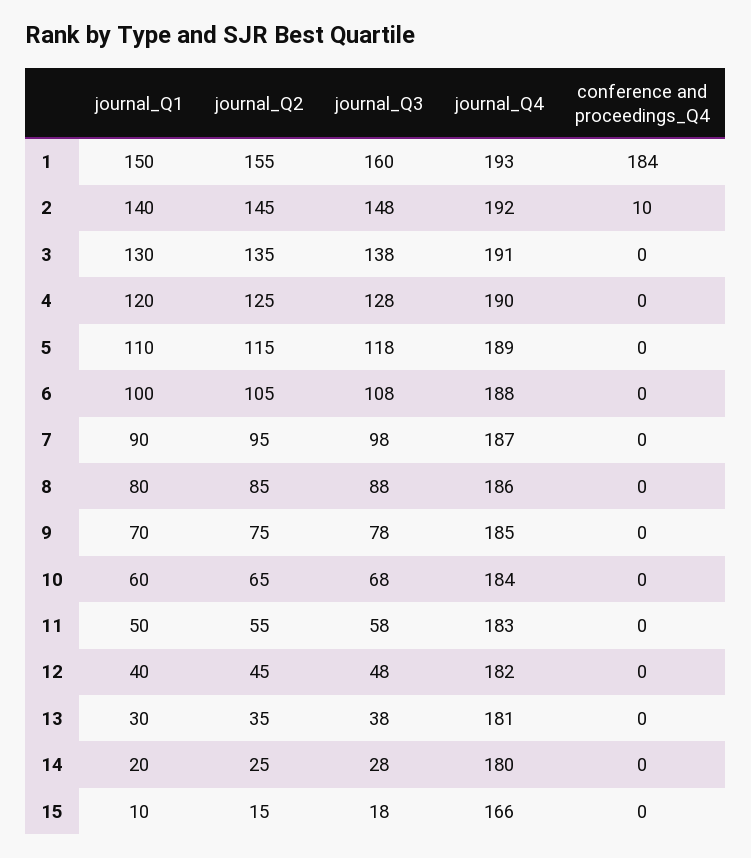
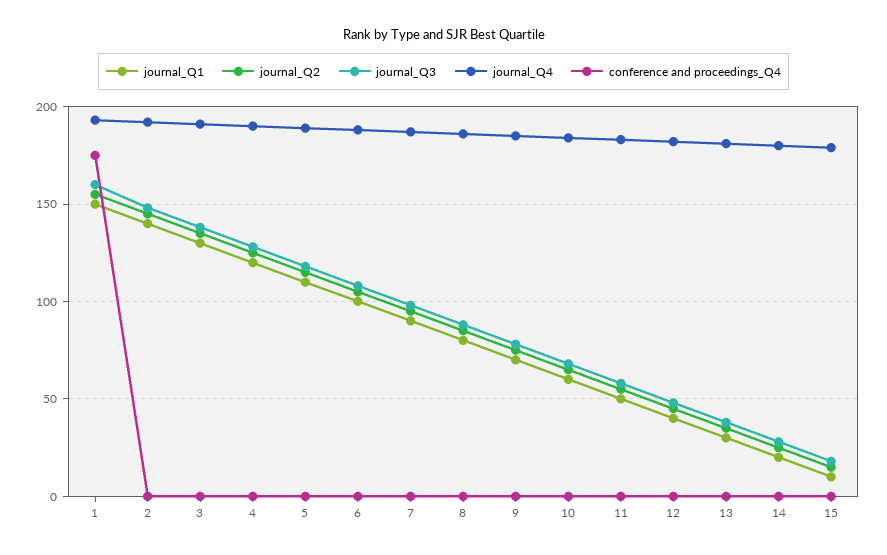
conference and proceedings_Q4, 1: 184 -> 175
conference and proceedings_Q4, 2: 10 -> 0
journal_Q4, 15: 166 -> 180

